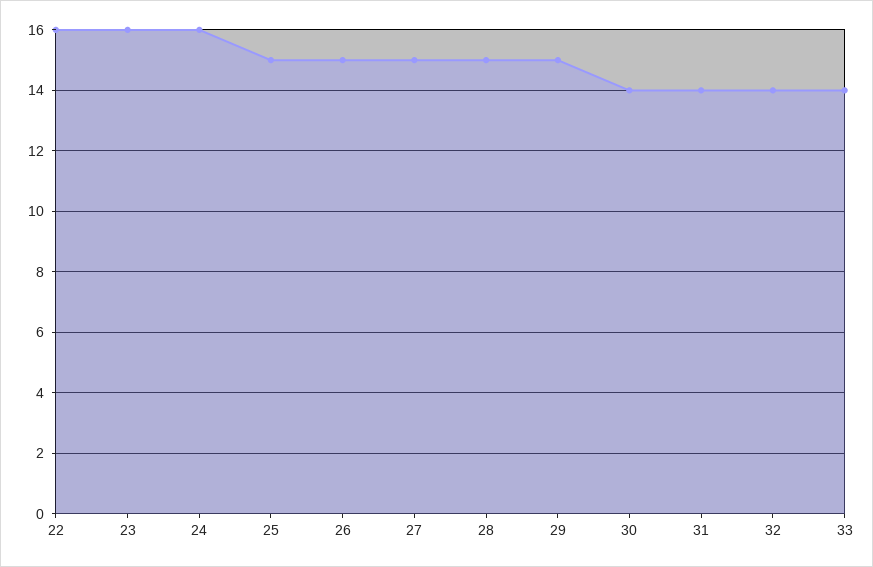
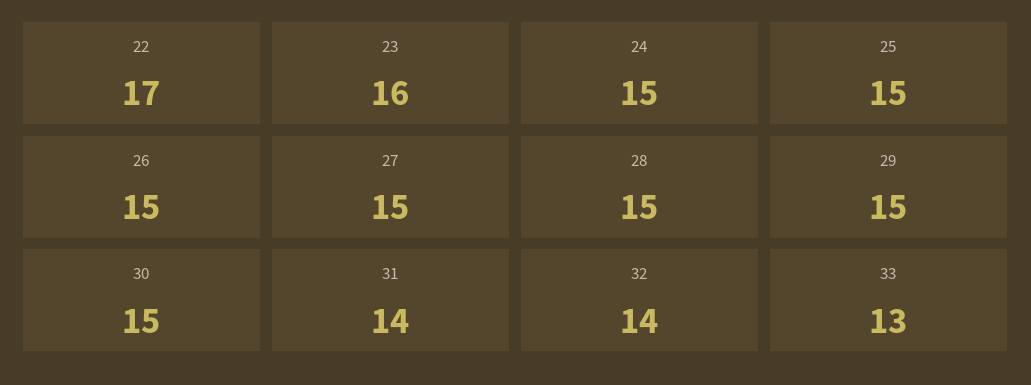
22: 16 -> 17
24: 16 -> 15
30: 14 -> 15
33: 14 -> 13

